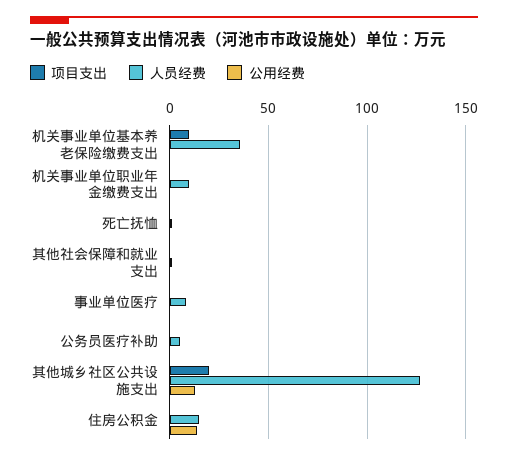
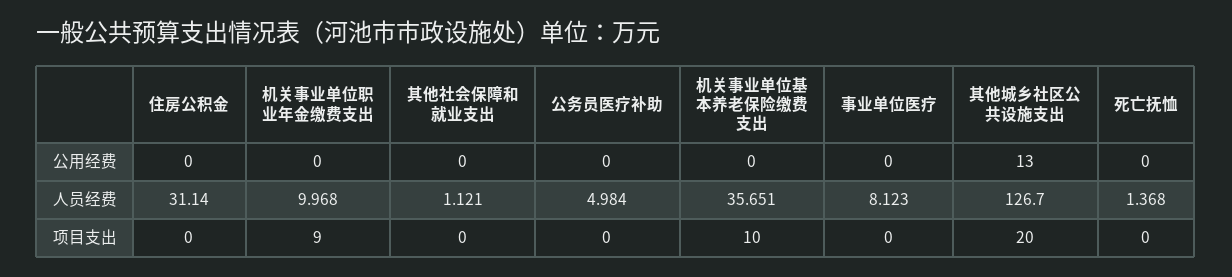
项目支出, 机关事业单位职业年金缴费支出: 0 -> 9
人员经费, 住房公积金: 15 -> 31.14
公用经费, 住房公积金: 15 -> 0

